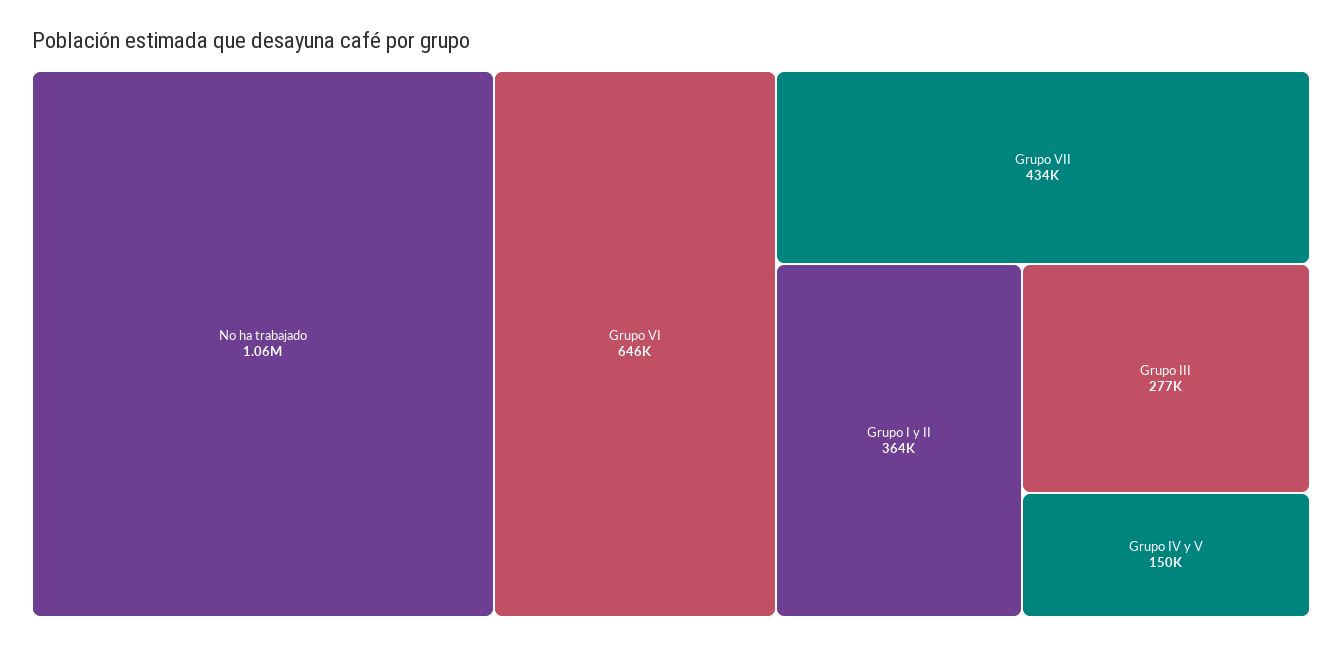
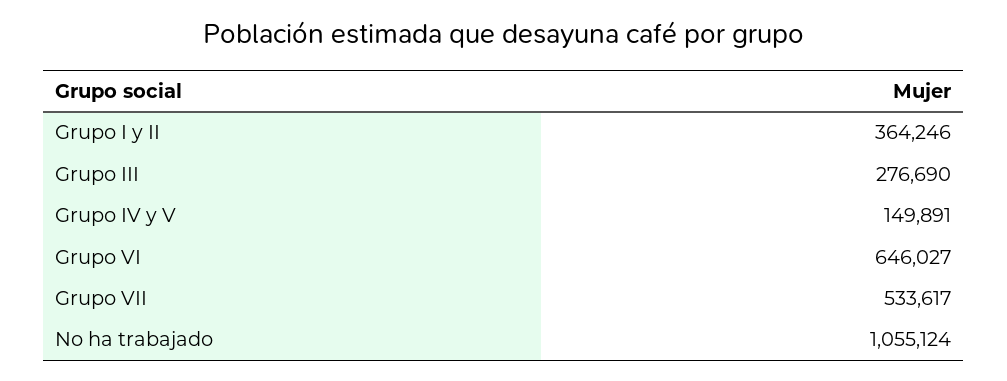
Grupo VII: 434000 -> 533617

